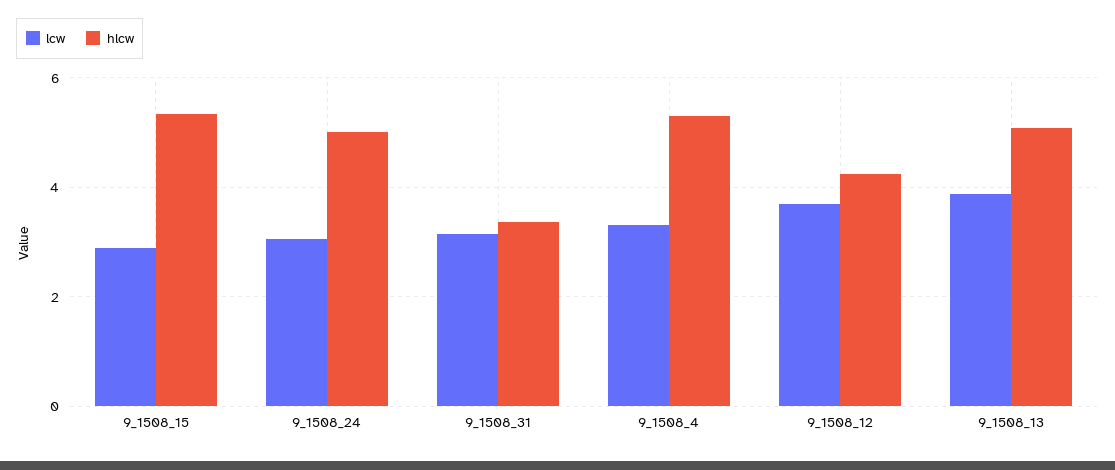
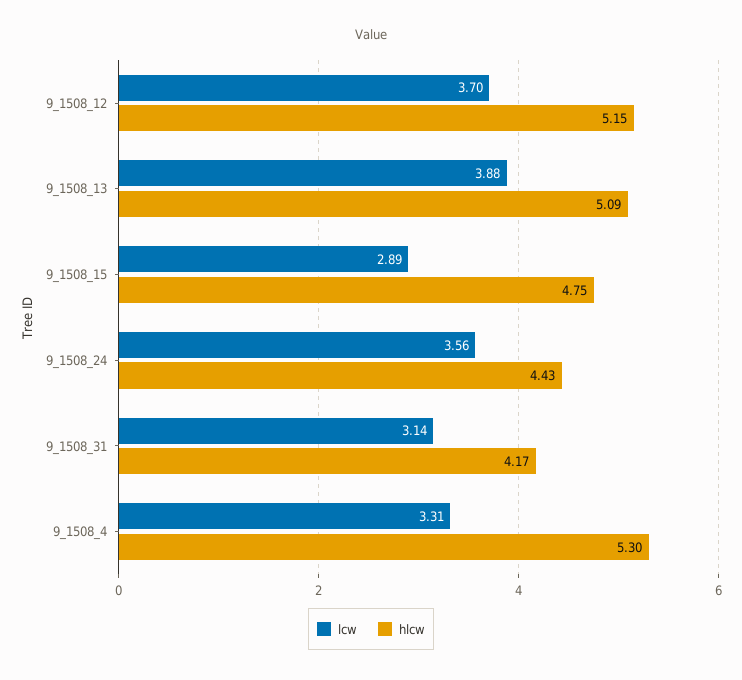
hlcw, 9_1508_15: 5.4 -> 4.75
lcw, 9_1508_24: 3 -> 3.56
hlcw, 9_1508_24: 5 -> 4.43
hlcw, 9_1508_31: 3.4 -> 4.17
hlcw, 9_1508_12: 4.2 -> 5.15

